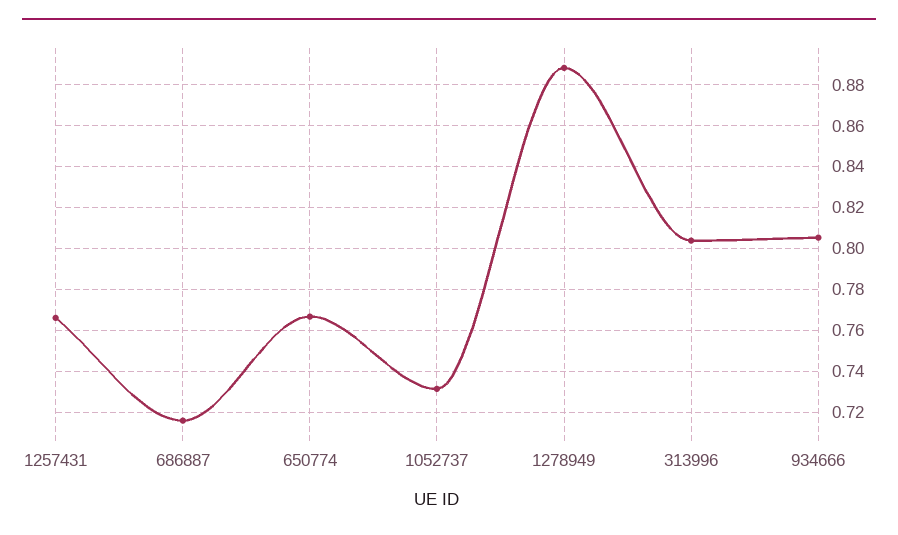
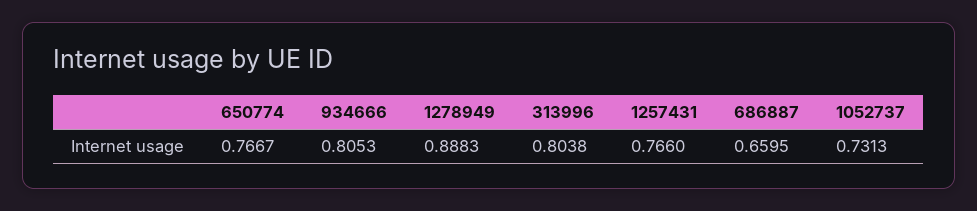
686887: 0.715 -> 0.6595

